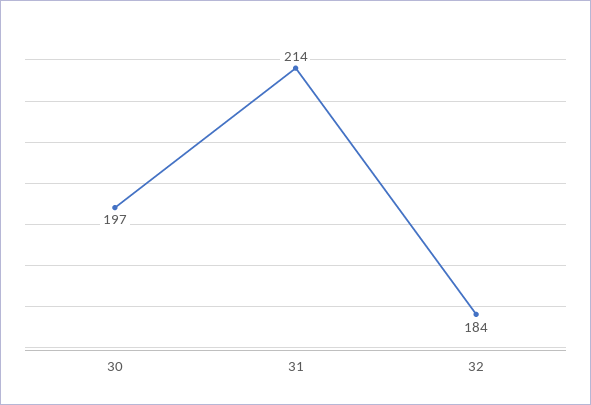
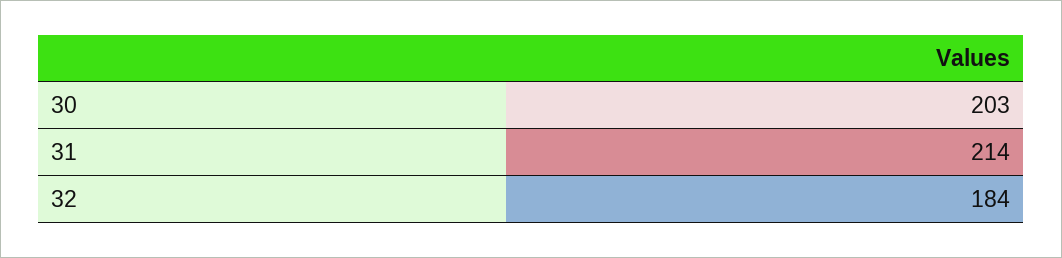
30: 197 -> 203

